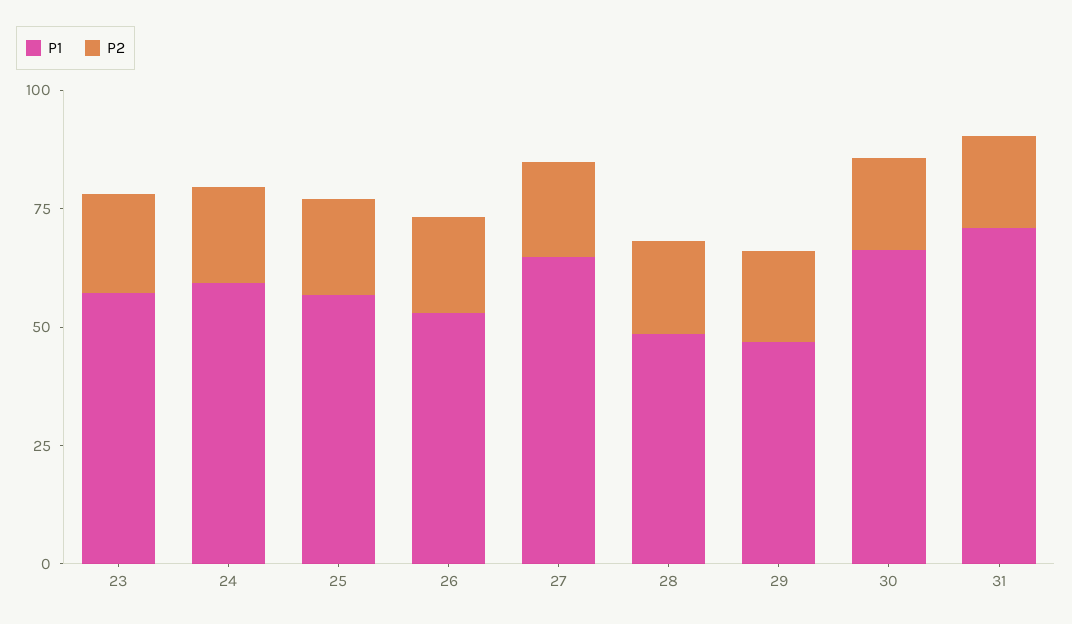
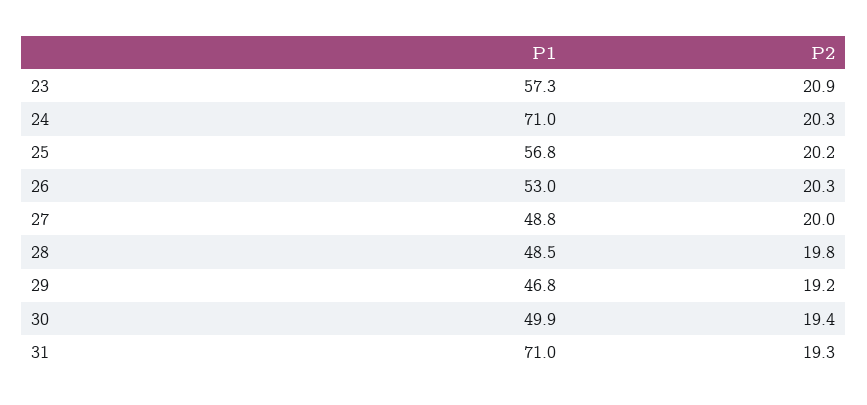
P1, 24: 60 -> 71
P1, 27: 65 -> 48.8
P1, 30: 65 -> 49.9

